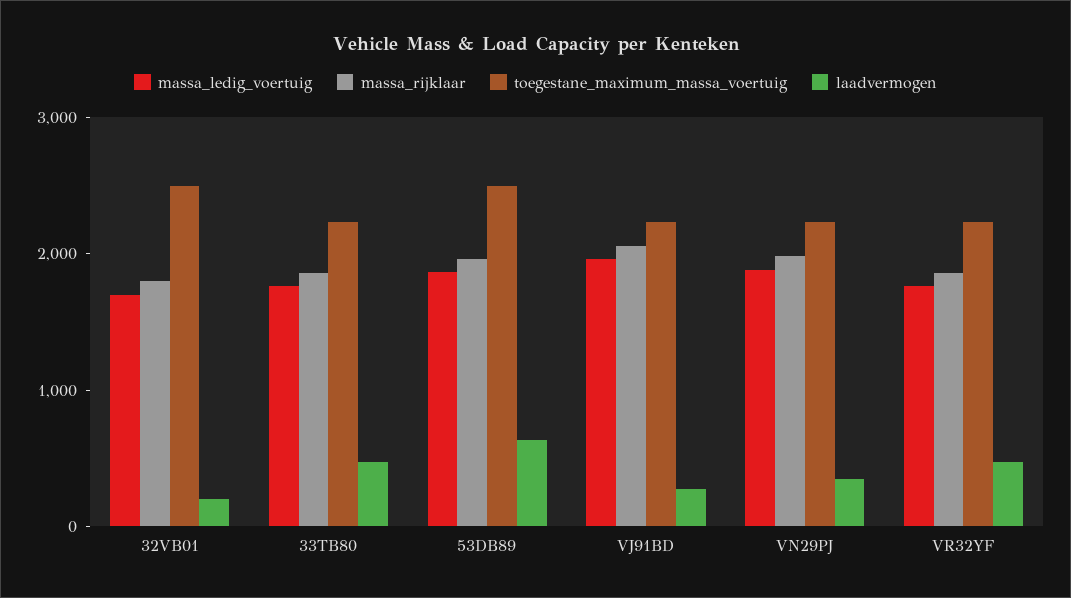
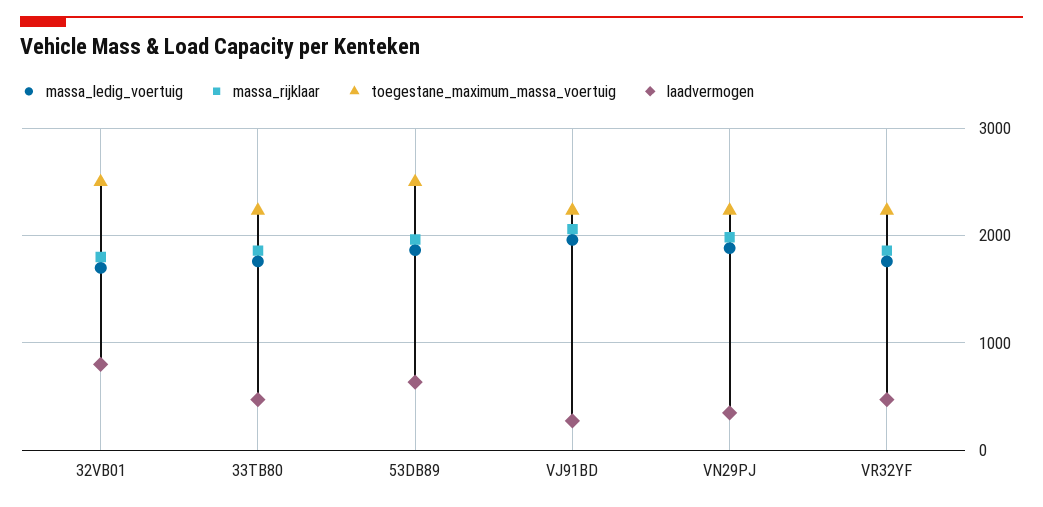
laadvermogen, 32VB01: 200 -> 800

